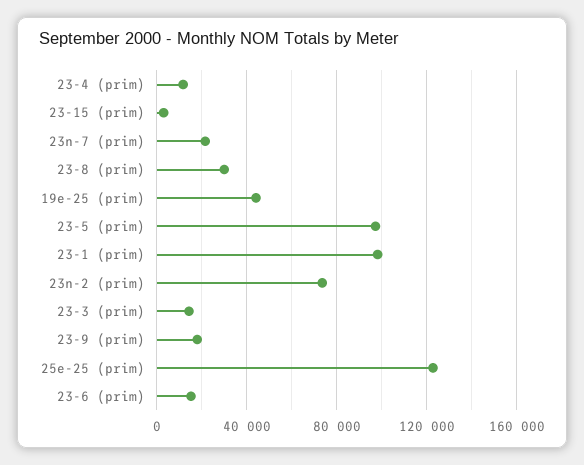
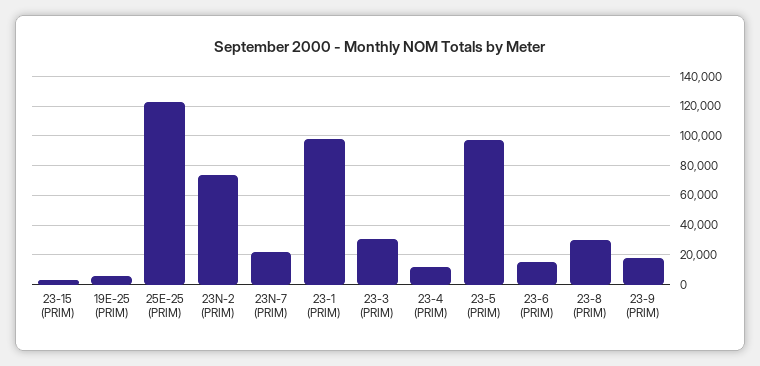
19e-25 (prim): 45000 -> 5000
23-3 (prim): 15000 -> 30000

